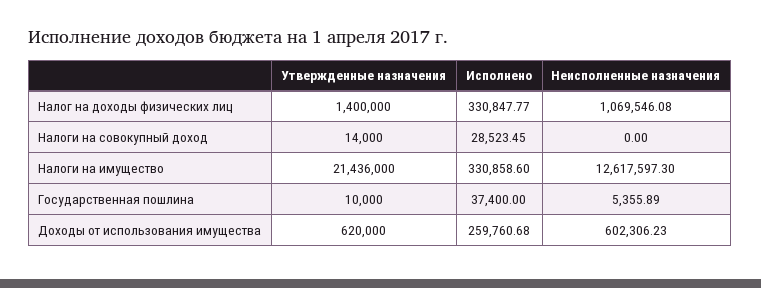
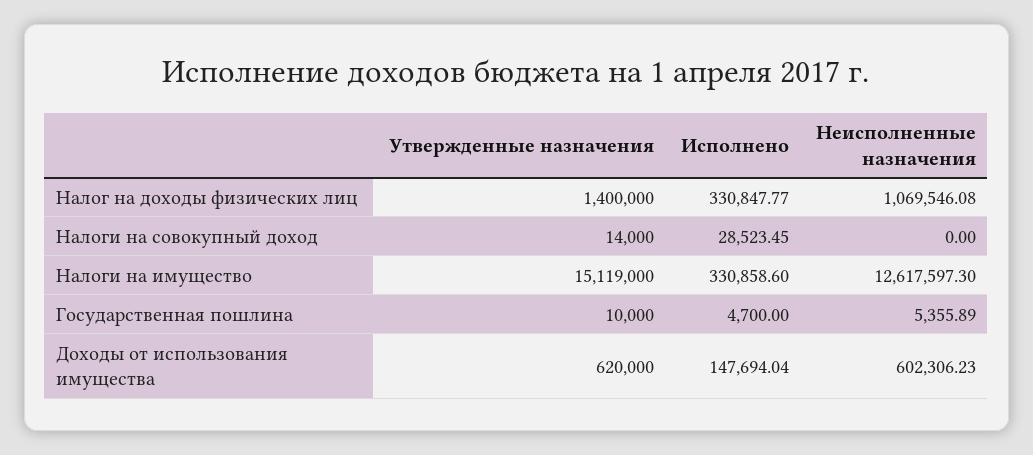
Утвержденные назначения, Налоги на имущество: 21436000 -> 15119000
Исполнено, Государственная пошлина: 37400 -> 4700
Исполнено, Доходы от использования имущества: 259760.68 -> 147694.04

